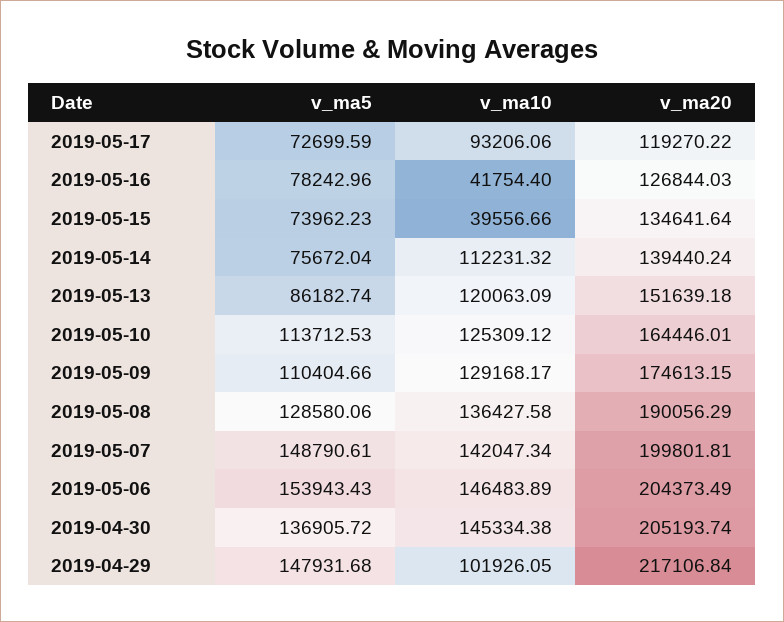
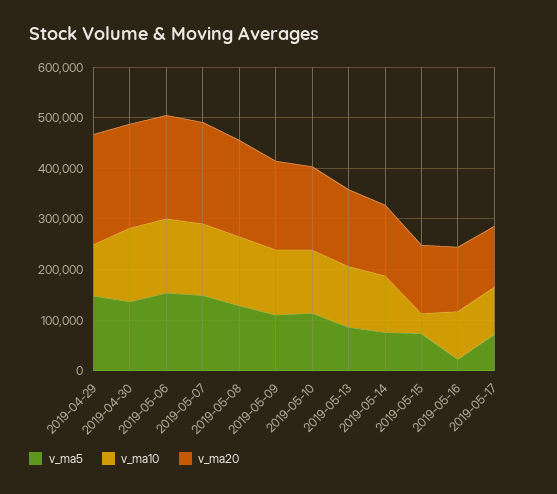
v_ma5, 2019-05-16: 78242.96 -> 20000
v_ma10, 2019-05-16: 41754.4 -> 100000

